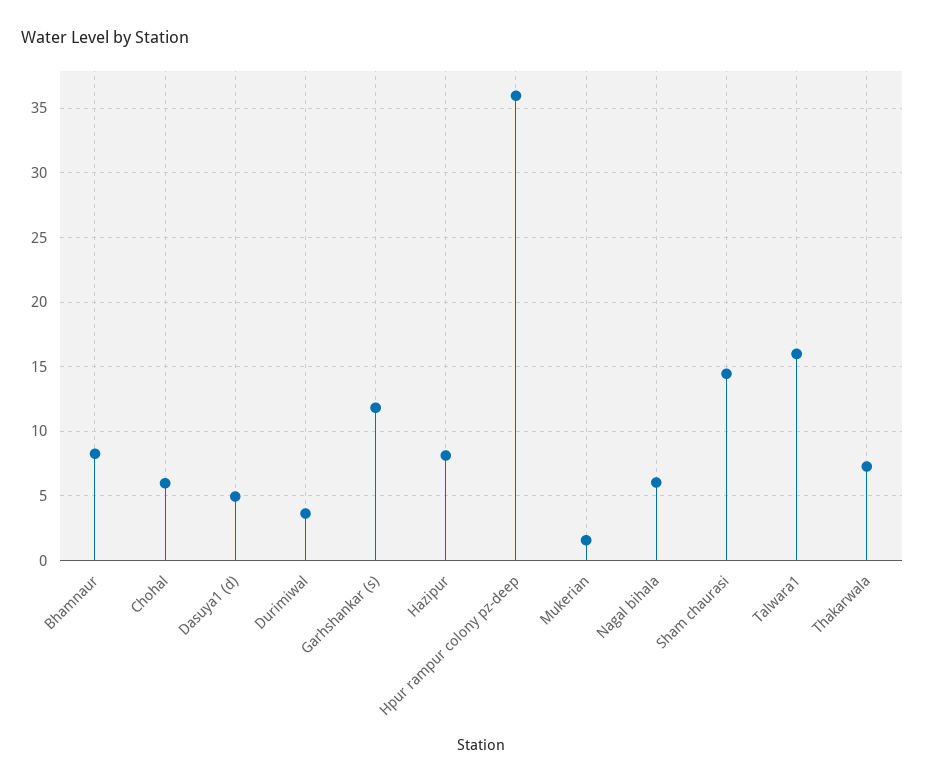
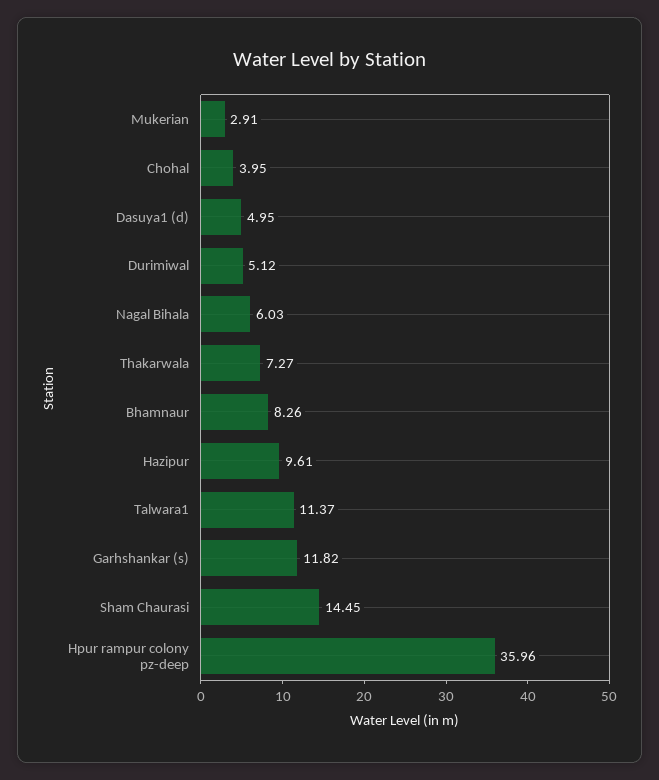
Chohal: 6 -> 3.95
Durimiwal: 3.5 -> 5.12
Hazipur: 8 -> 9.61
Mukerian: 1.5 -> 2.91
Talwara1: 16 -> 11.37

